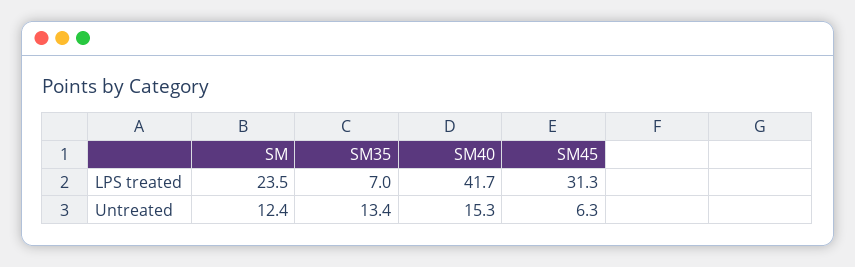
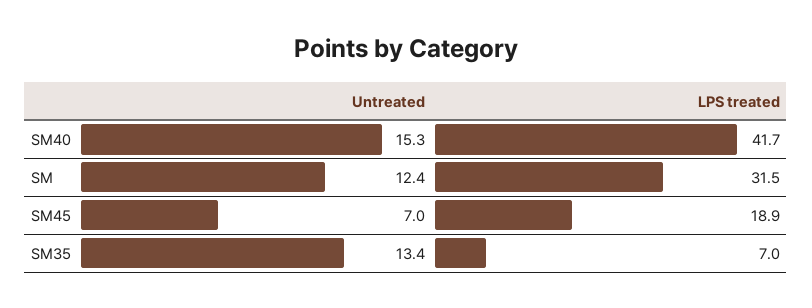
SM, LPS treated: 23.5 -> 31.5
SM45, LPS treated: 31.3 -> 18.9
SM45, Untreated: 6.3 -> 7

